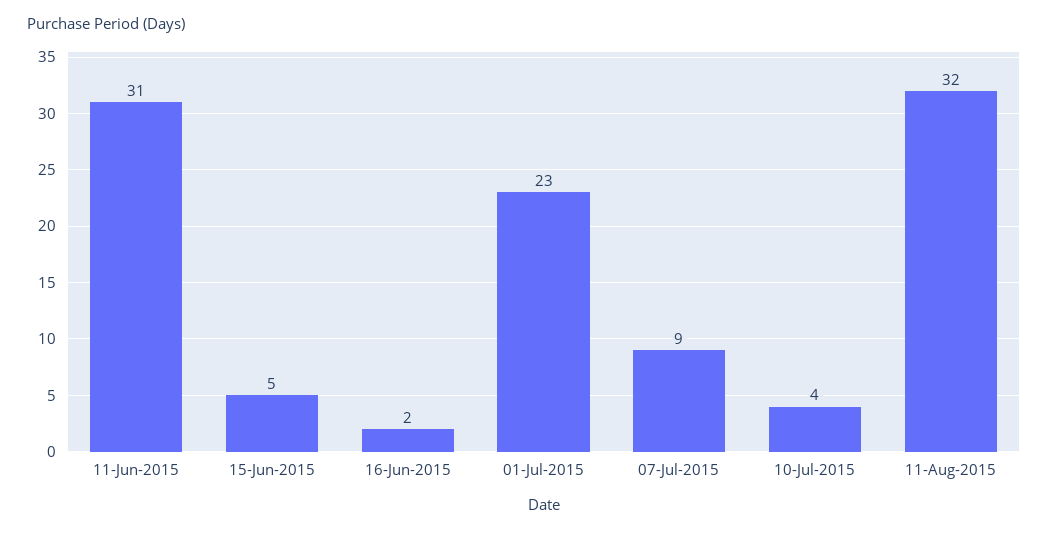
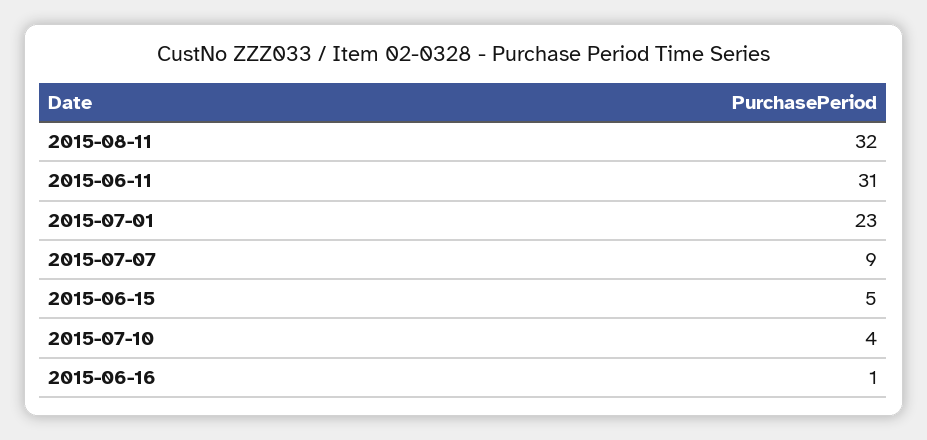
16-Jun-2015: 2 -> 1

